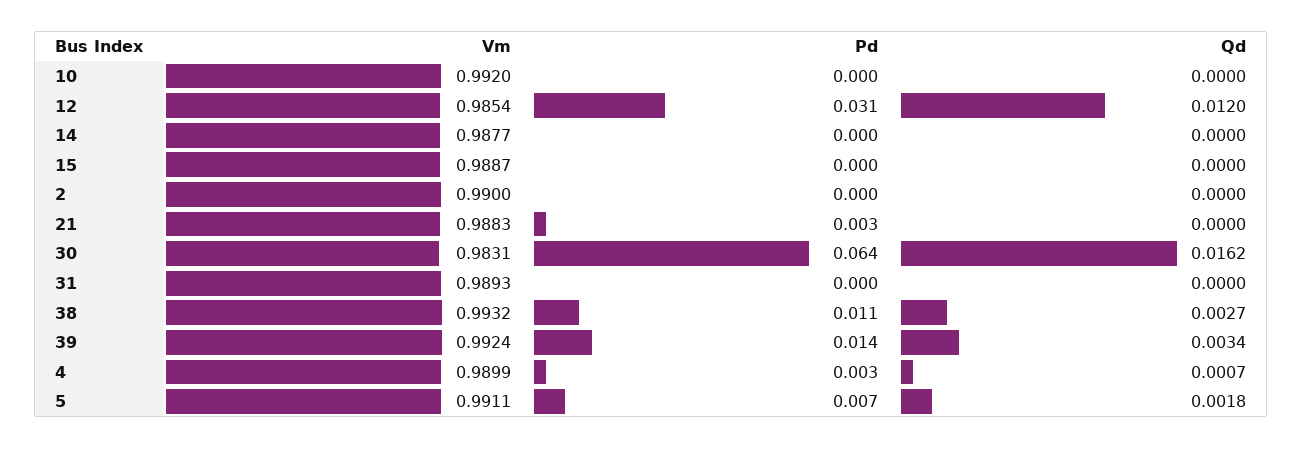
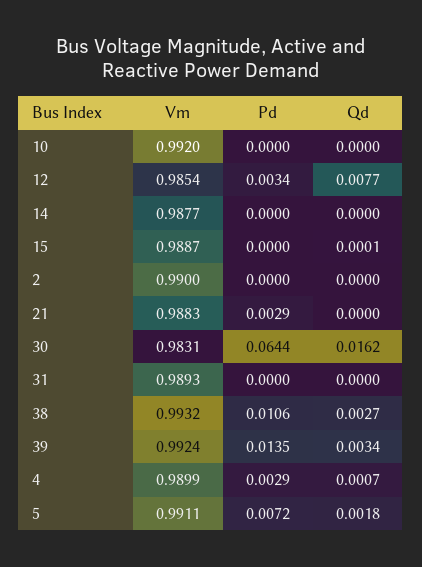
Pd, 12: 0.031 -> 0.0034
Qd, 12: 0.012 -> 0.0077
Qd, 15: 0 -> 0.0001

